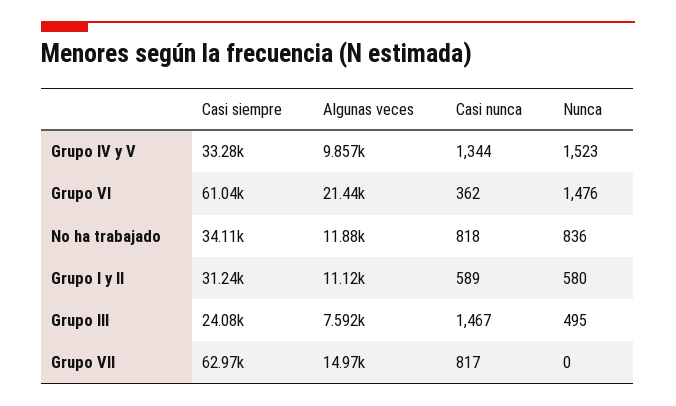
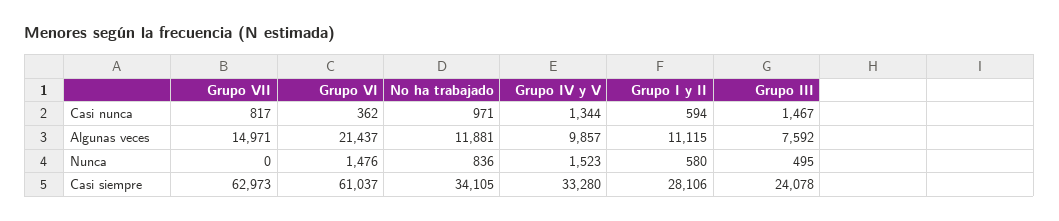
Casi nunca, No ha trabajado: 818 -> 971
Casi siempre, Grupo I y II: 31240 -> 28106
Casi nunca, Grupo I y II: 589 -> 594

